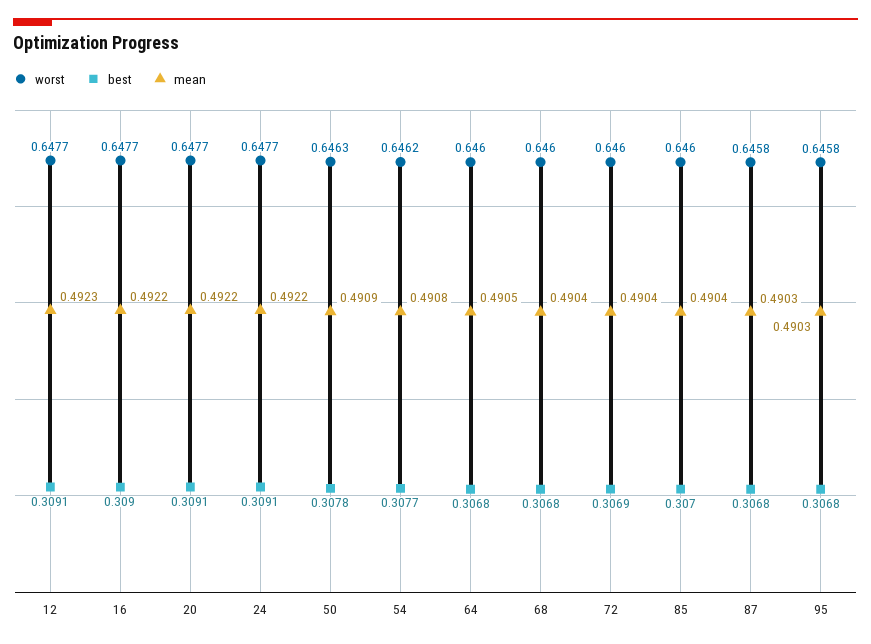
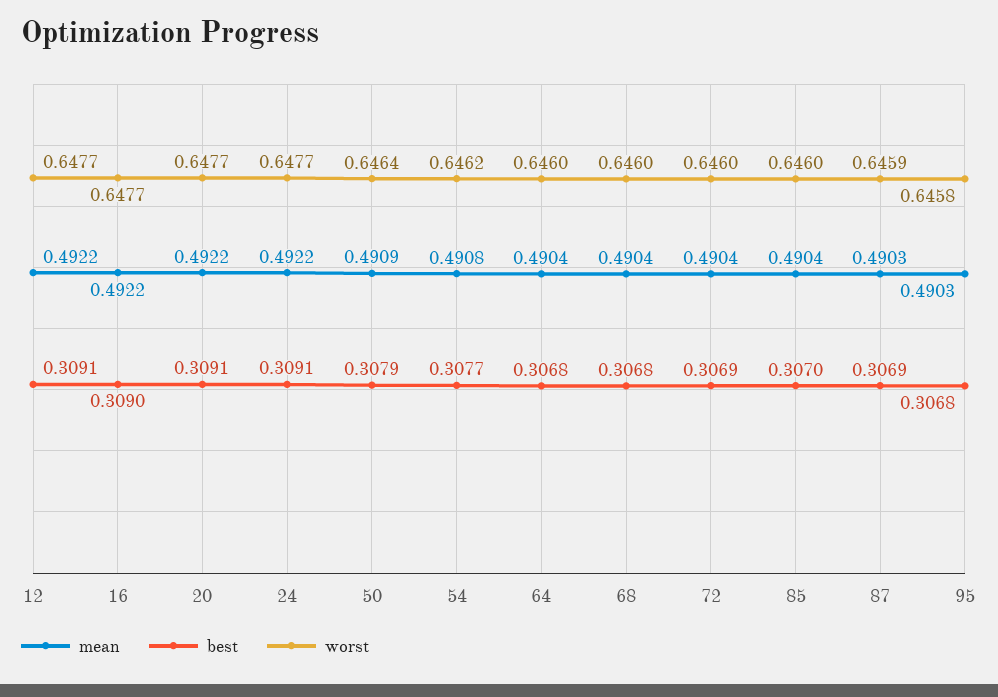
mean, 12: 0.4923 -> 0.4922
worst, 50: 0.6463 -> 0.6464
best, 50: 0.3078 -> 0.3079
mean, 64: 0.4905 -> 0.4904
worst, 87: 0.6458 -> 0.6459
best, 87: 0.3068 -> 0.3069

